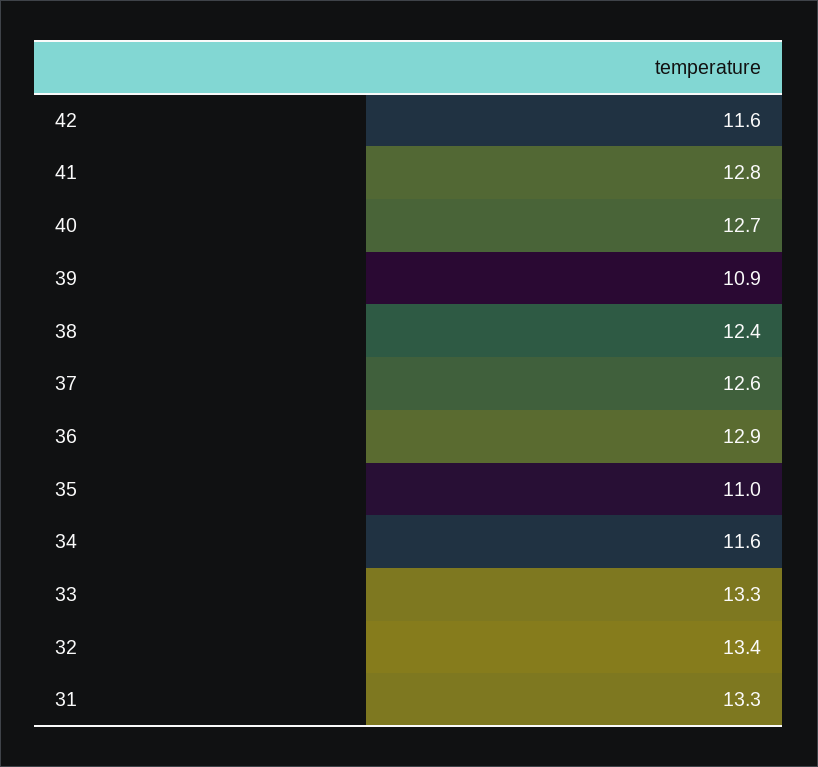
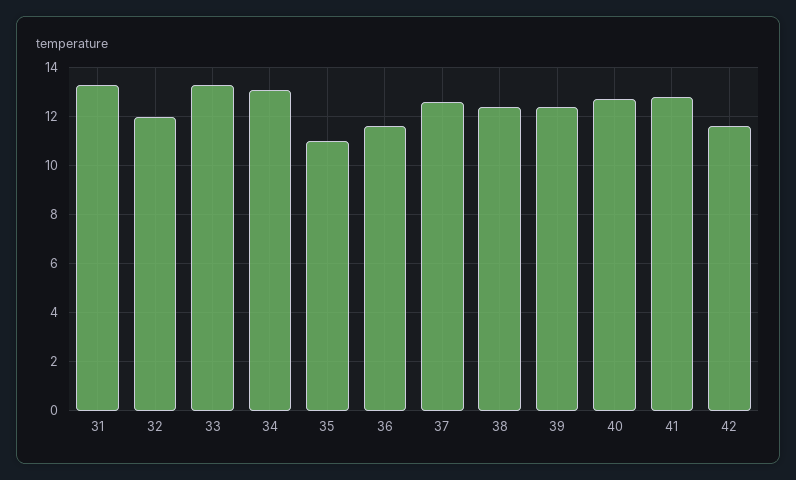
39: 10.9 -> 12.5
36: 12.9 -> 11.5
34: 11.6 -> 13
32: 13.4 -> 12

